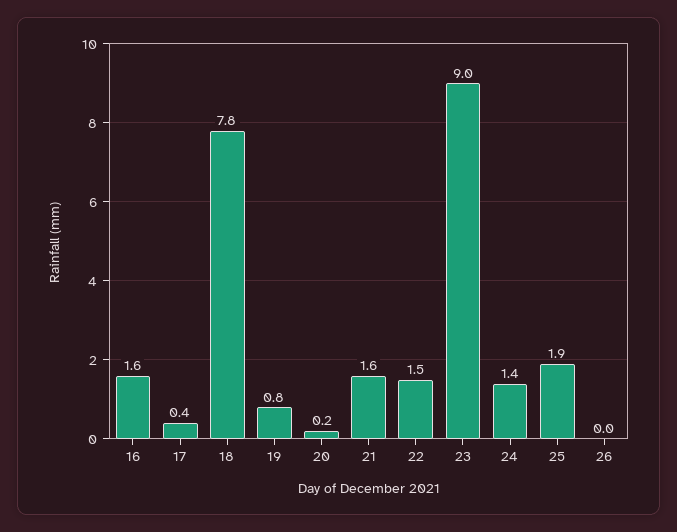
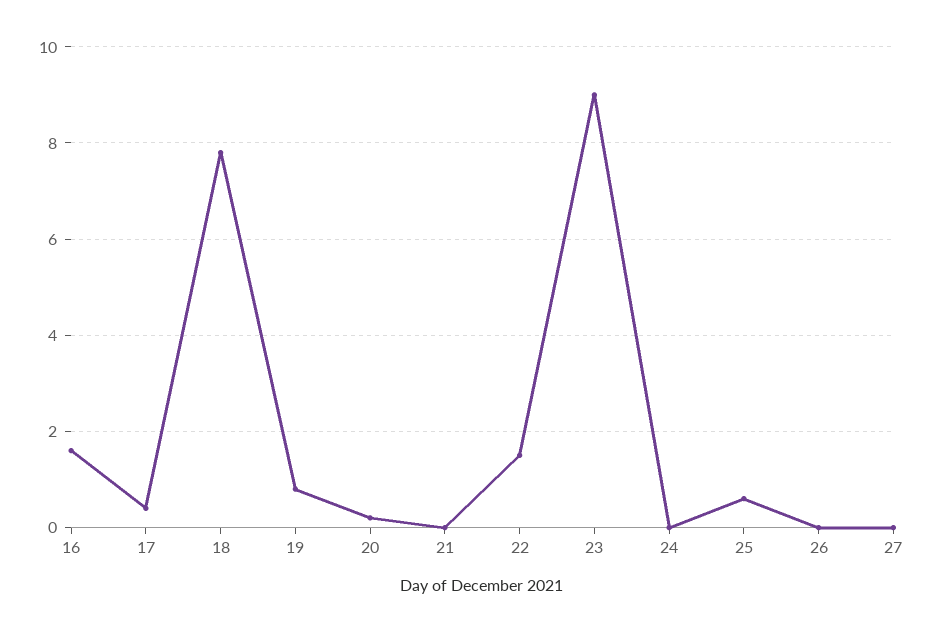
21: 1.6 -> 0
24: 1.4 -> 0
25: 1.9 -> 0.5
27: none -> 0

